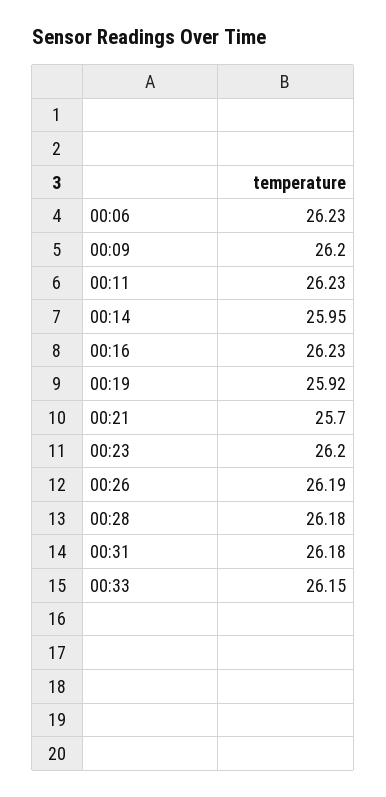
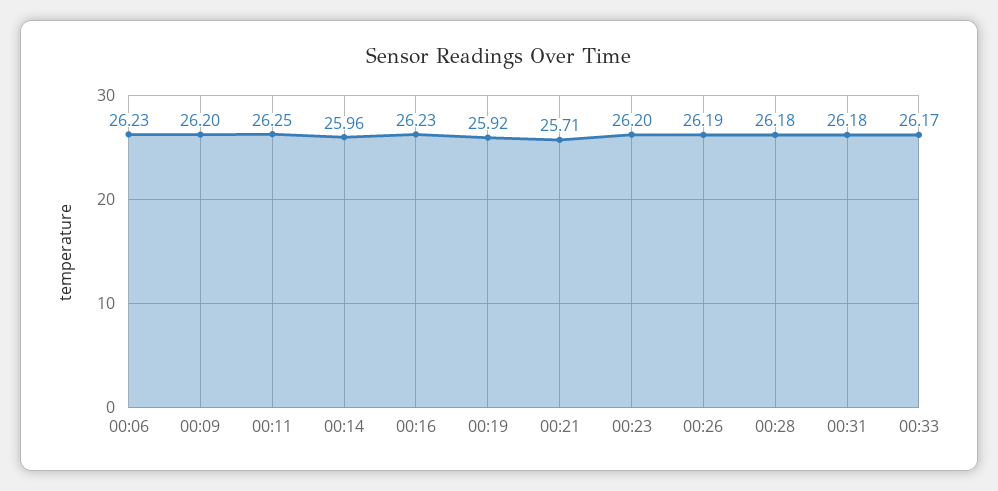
00:11: 26.23 -> 26.25
00:14: 25.95 -> 25.96
00:21: 25.7 -> 25.71
00:33: 26.15 -> 26.17

